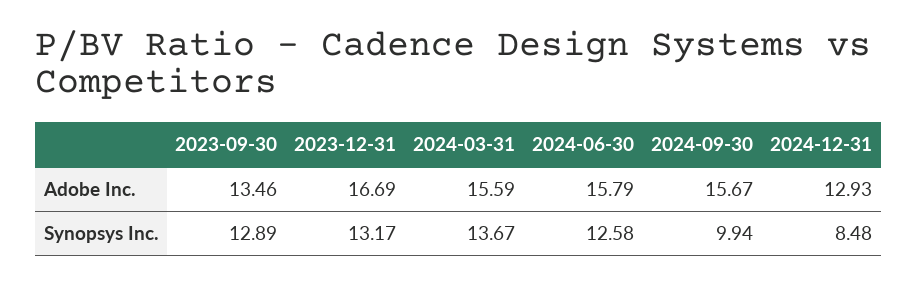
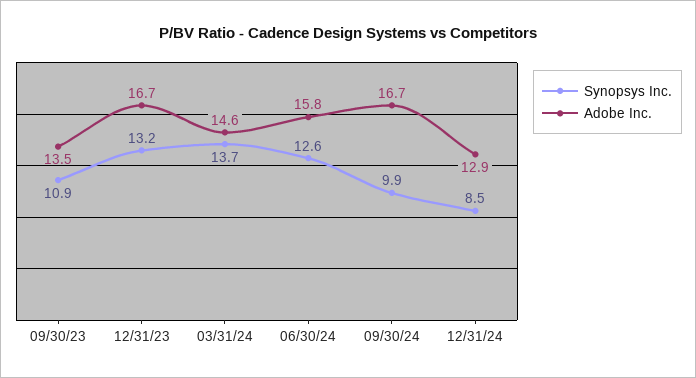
Adobe Inc., 2024-03-31: 15.59 -> 14.6
Adobe Inc., 2024-09-30: 15.67 -> 16.7
Synopsys Inc., 2023-09-30: 12.89 -> 10.9

